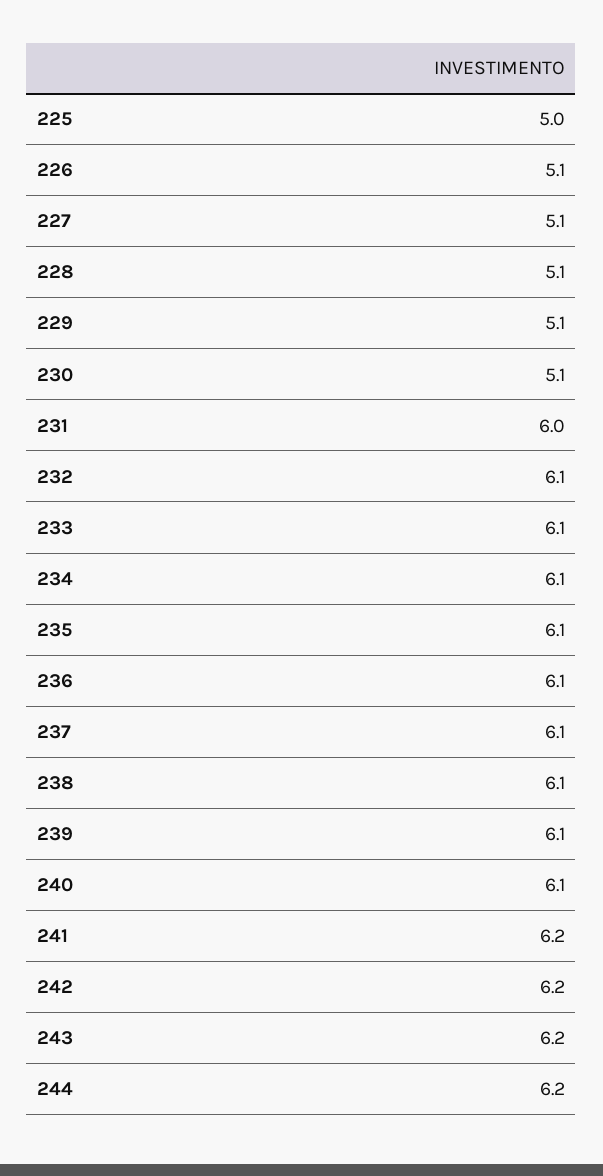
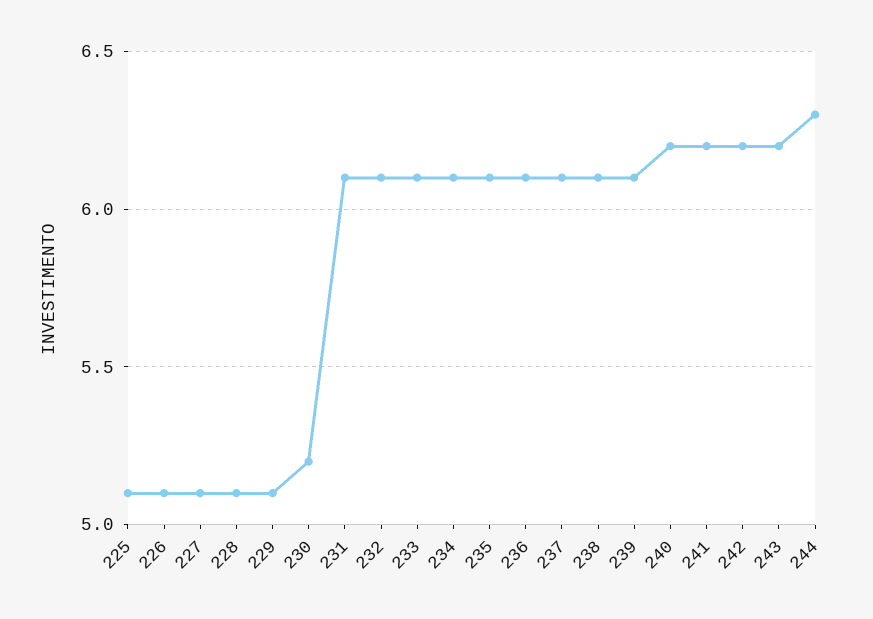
225: 5 -> 5.1
230: 5.1 -> 5.2
231: 6 -> 6.1
240: 6.1 -> 6.2
244: 6.2 -> 6.3

